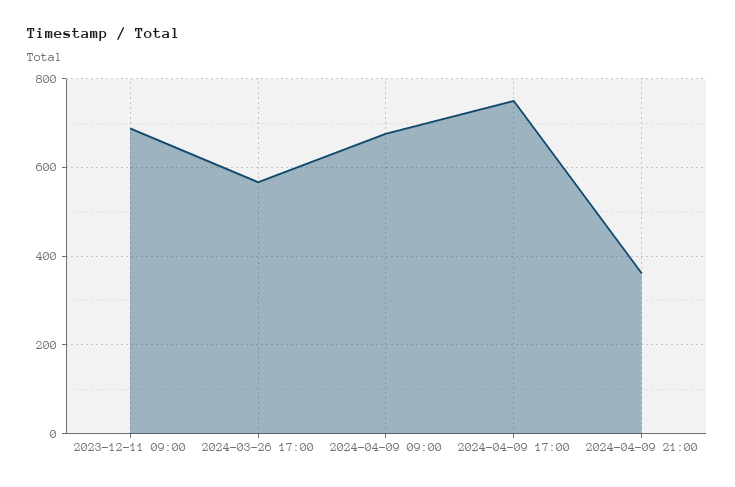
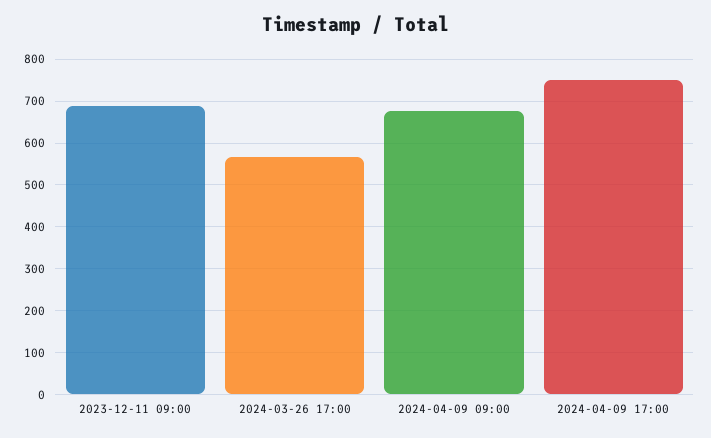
2024-04-09 21:00: 360 -> none

